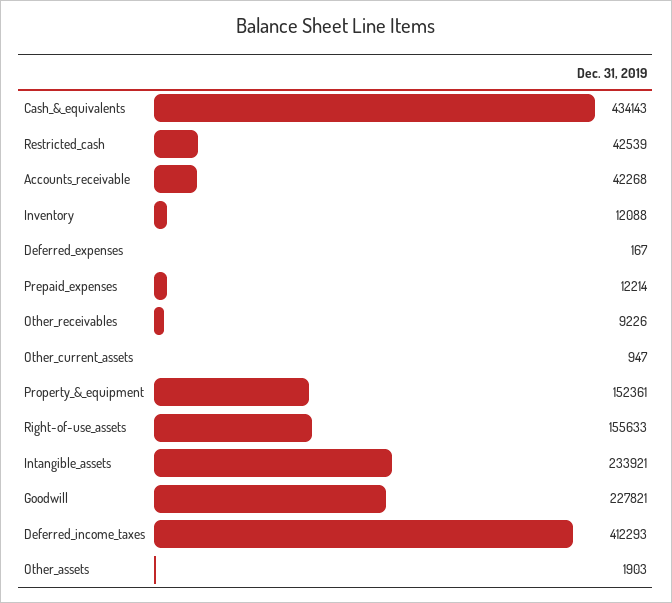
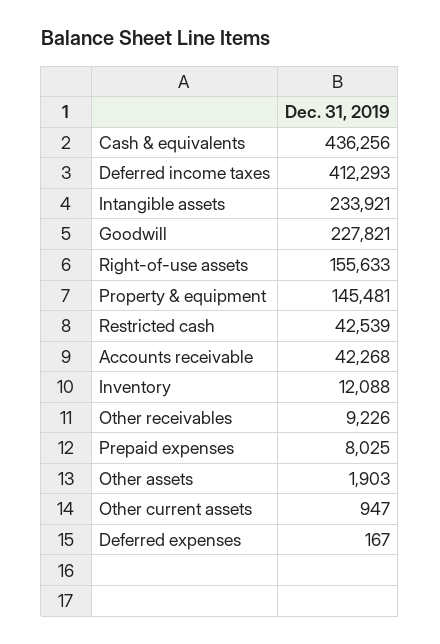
Cash_&_equivalents: 434143 -> 436256
Prepaid_expenses: 12214 -> 8025
Property_&_equipment: 152361 -> 145481

